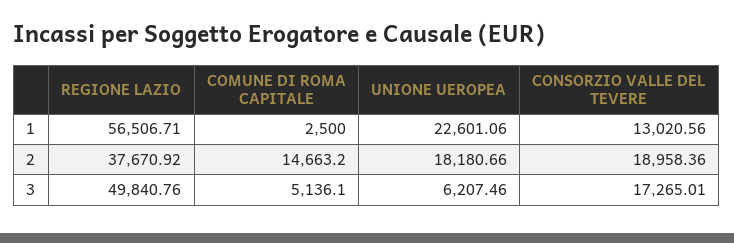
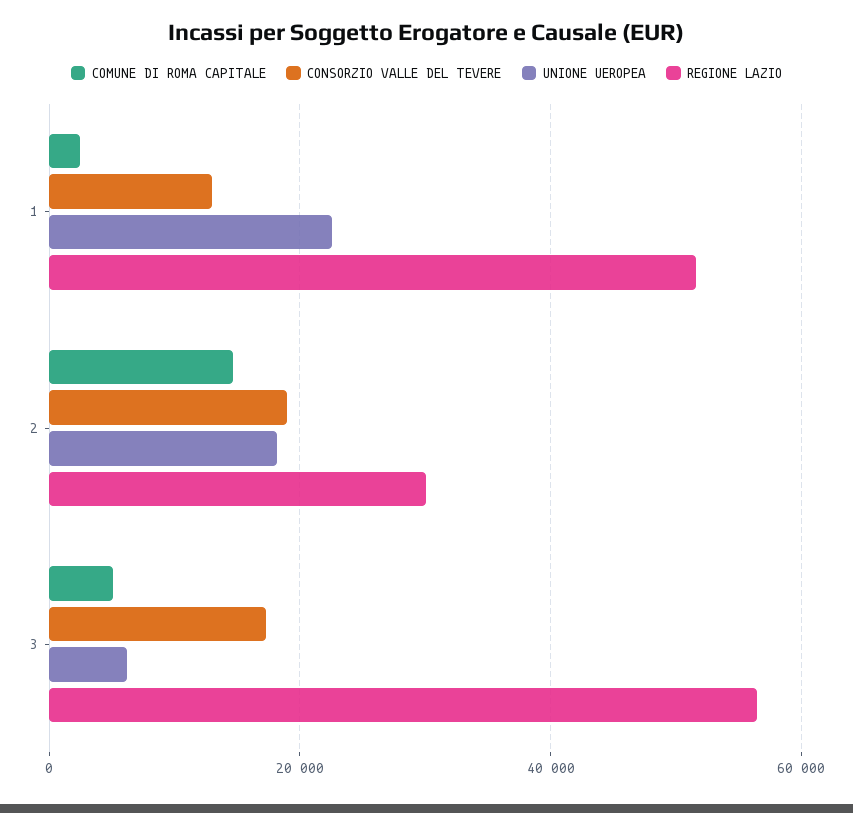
REGIONE LAZIO, 1: 56506.71 -> 52000
REGIONE LAZIO, 2: 37670.92 -> 30000
REGIONE LAZIO, 3: 49840.76 -> 56000

